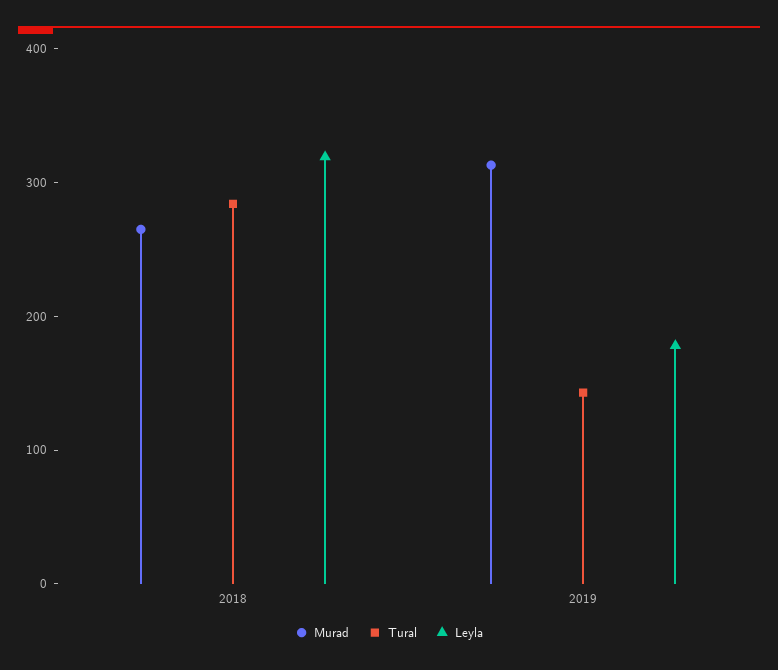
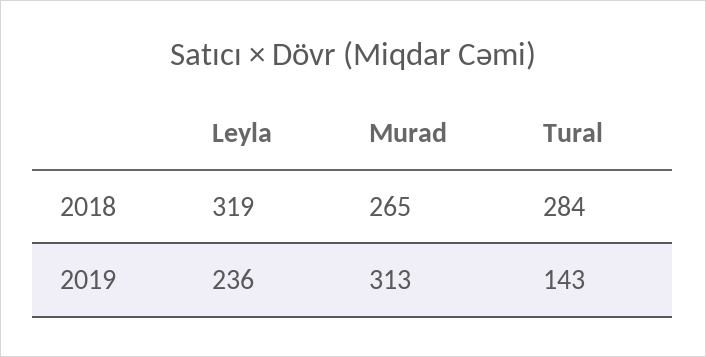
Leyla, 2019: 180 -> 236

